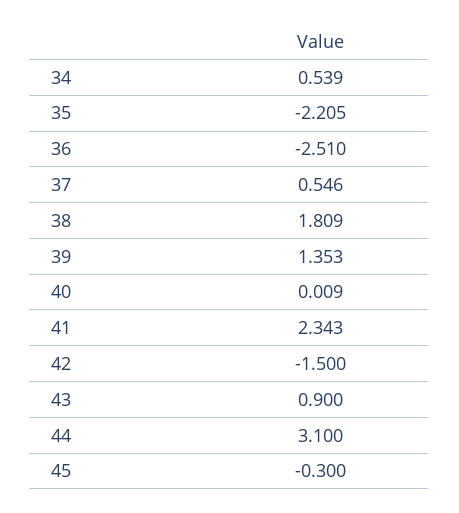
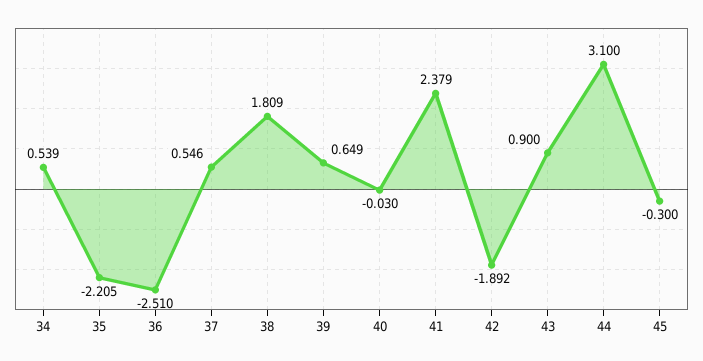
39: 1.353 -> 0.649
40: 0.009 -> -0.03
41: 2.343 -> 2.379
42: -1.5 -> -1.892

